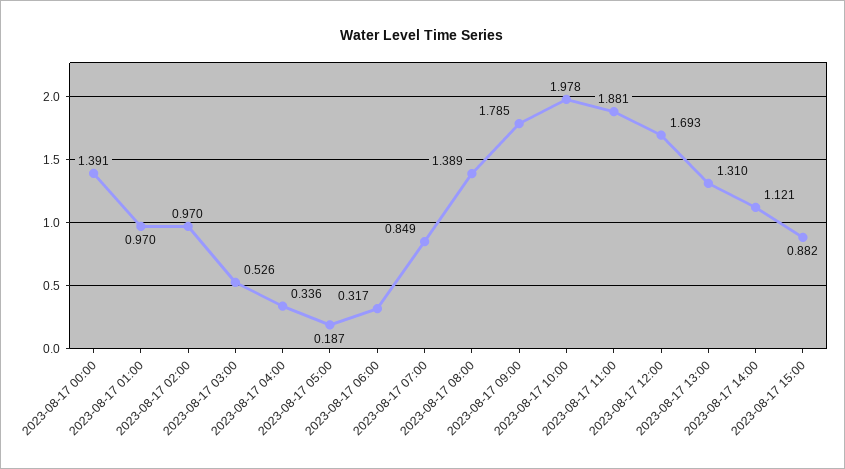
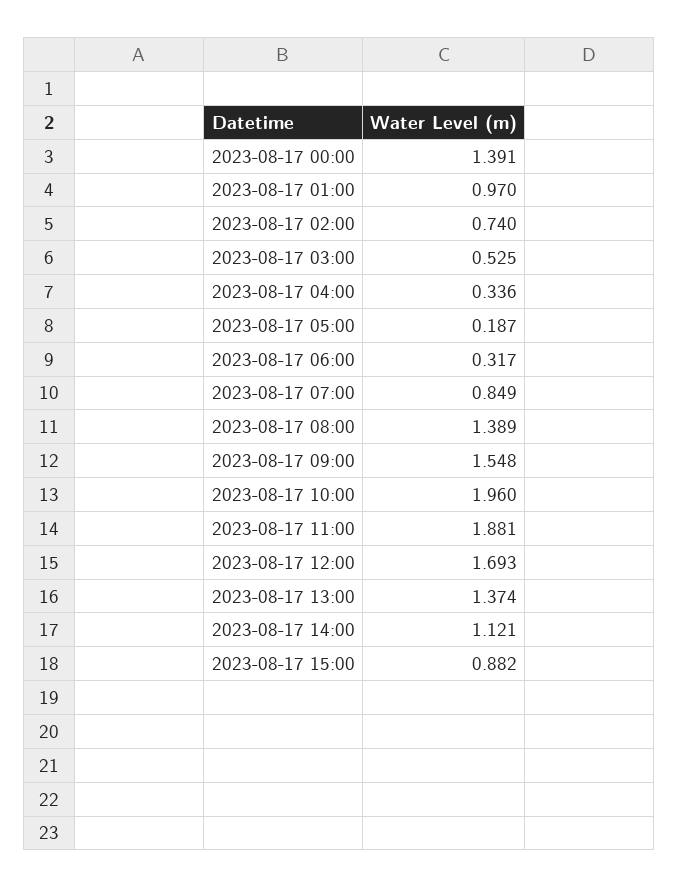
2023-08-17 02:00: 0.97 -> 0.74
2023-08-17 03:00: 0.526 -> 0.525
2023-08-17 09:00: 1.785 -> 1.548
2023-08-17 10:00: 1.978 -> 1.96
2023-08-17 13:00: 1.31 -> 1.374

